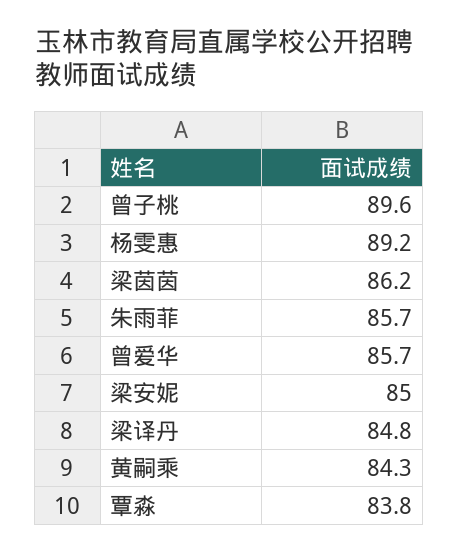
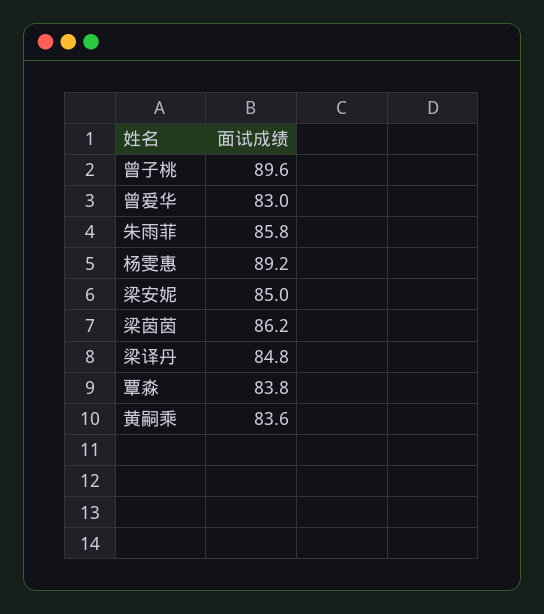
朱雨菲: 85.7 -> 85.8
曾爱华: 85.7 -> 83
黄嗣乘: 84.3 -> 83.6

